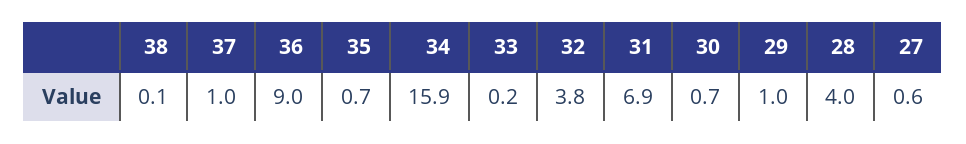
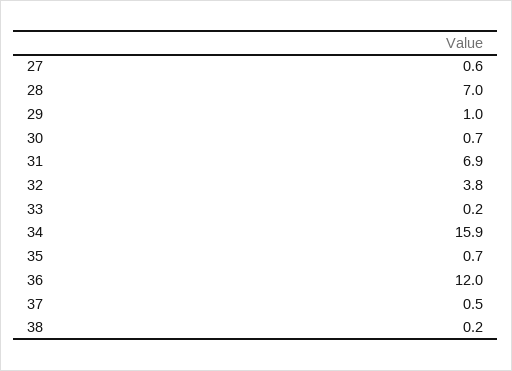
38: 0.1 -> 0.2
37: 1 -> 0.5
36: 9 -> 12
28: 4 -> 7

